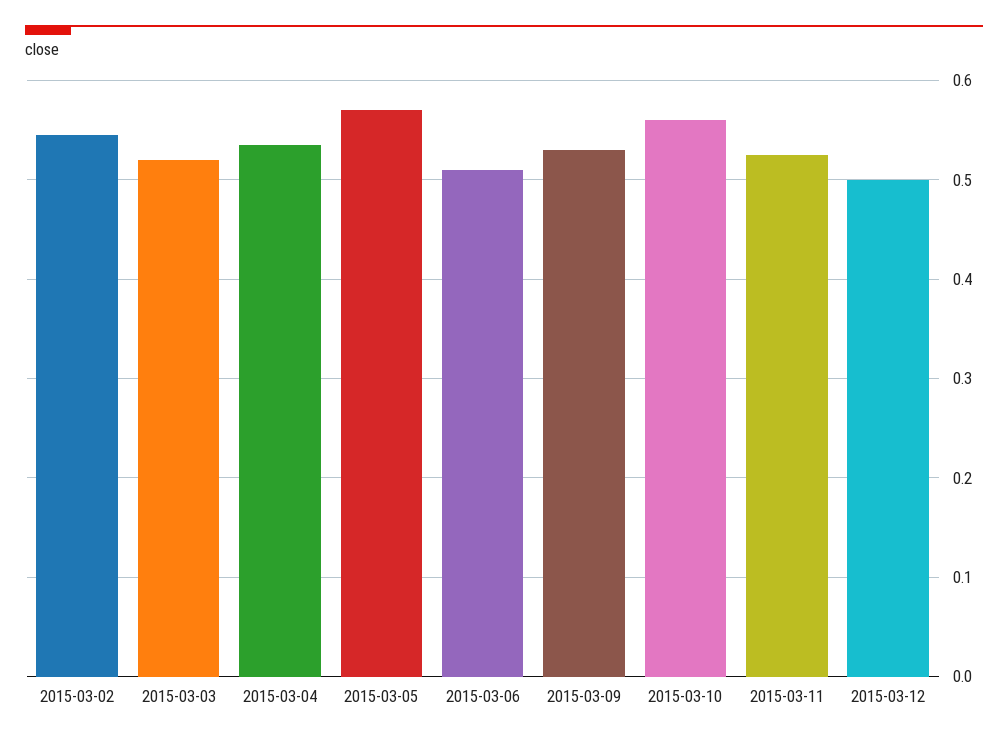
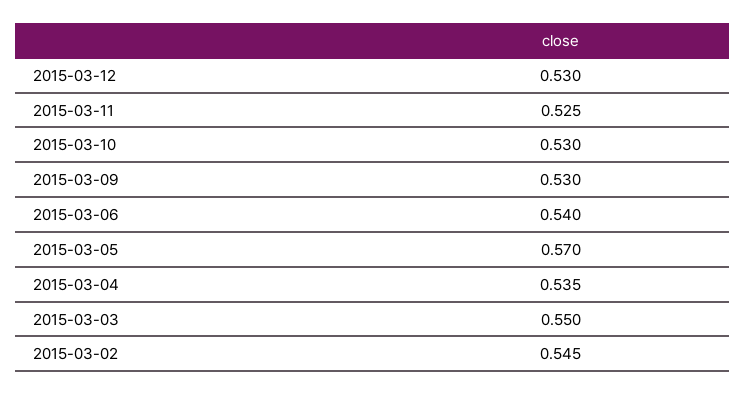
2015-03-03: 0.52 -> 0.55
2015-03-06: 0.51 -> 0.54
2015-03-10: 0.56 -> 0.53
2015-03-12: 0.5 -> 0.53

